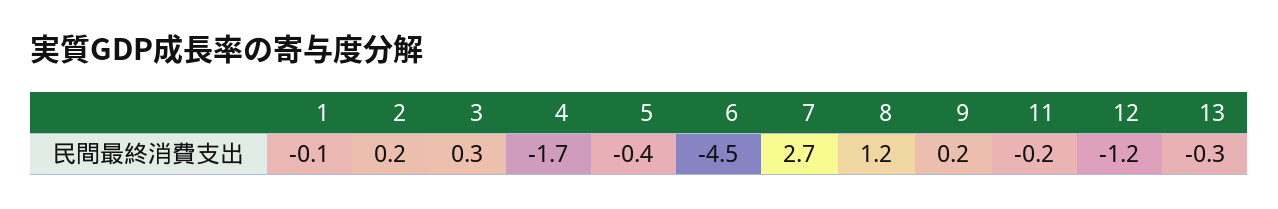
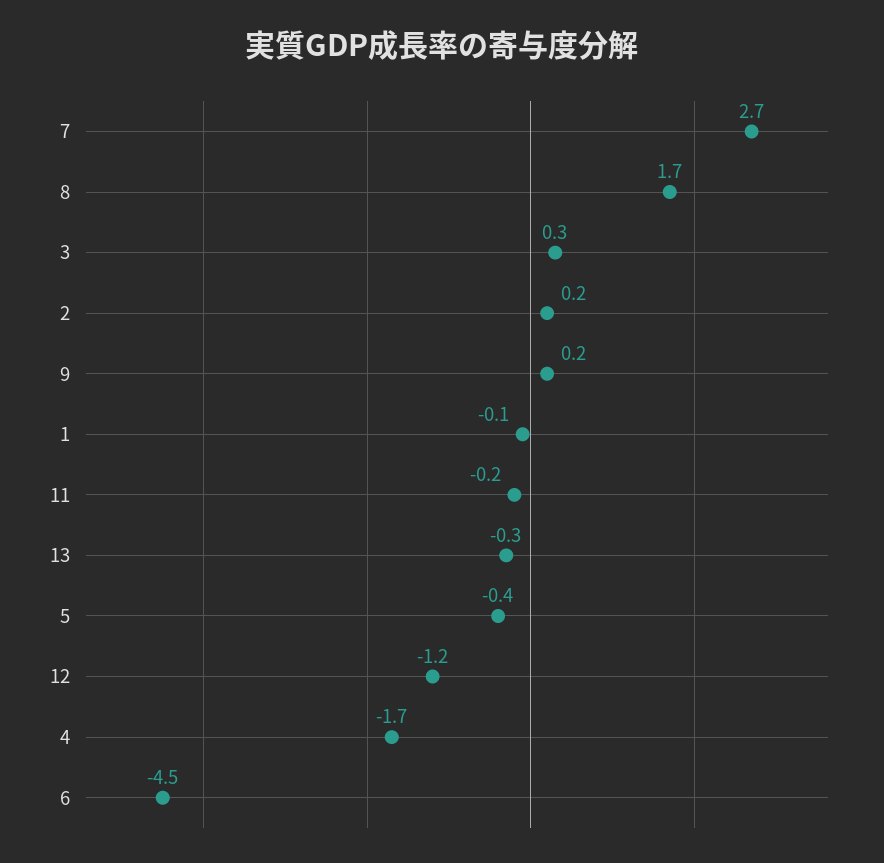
8: 1.2 -> 1.7

